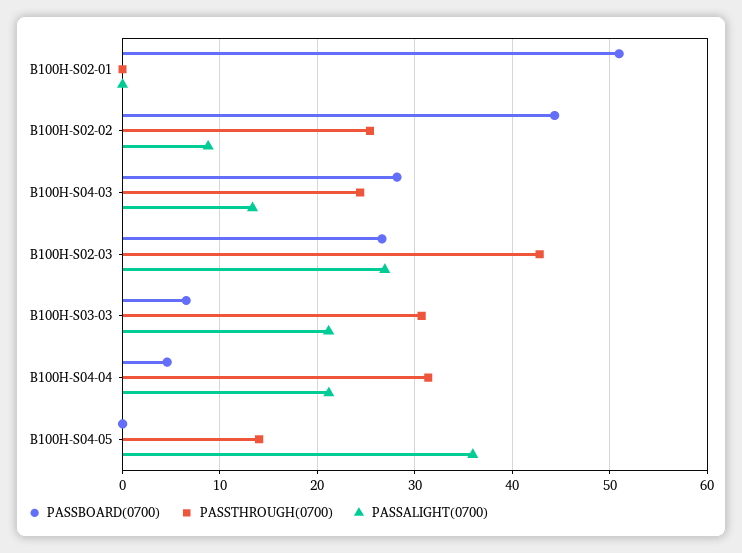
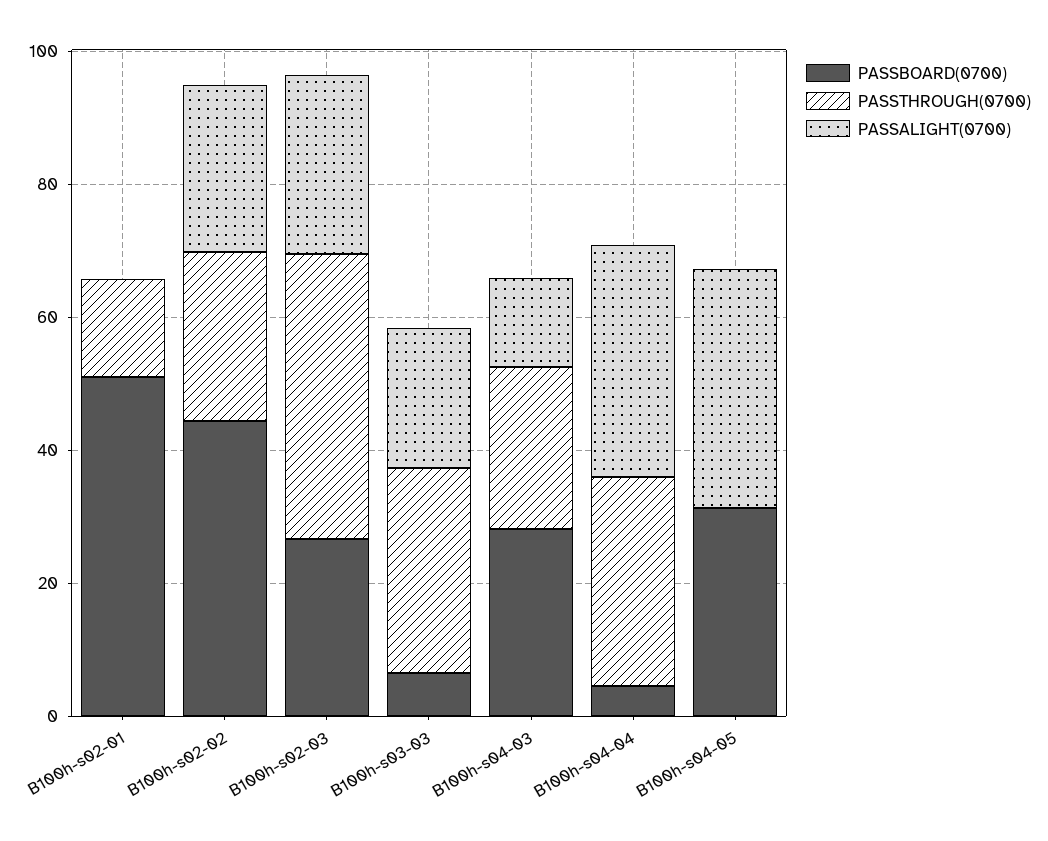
PASSTHROUGH(0700), B100H-S02-01: 0 -> 15
PASSALIGHT(0700), B100H-S02-02: 9 -> 25
PASSALIGHT(0700), B100H-S04-04: 21 -> 35
PASSBOARD(0700), B100H-S04-05: 0 -> 30
PASSTHROUGH(0700), B100H-S04-05: 14 -> 0

